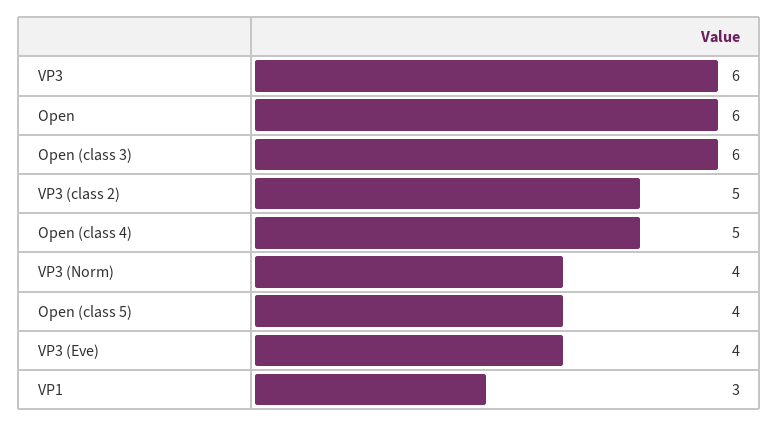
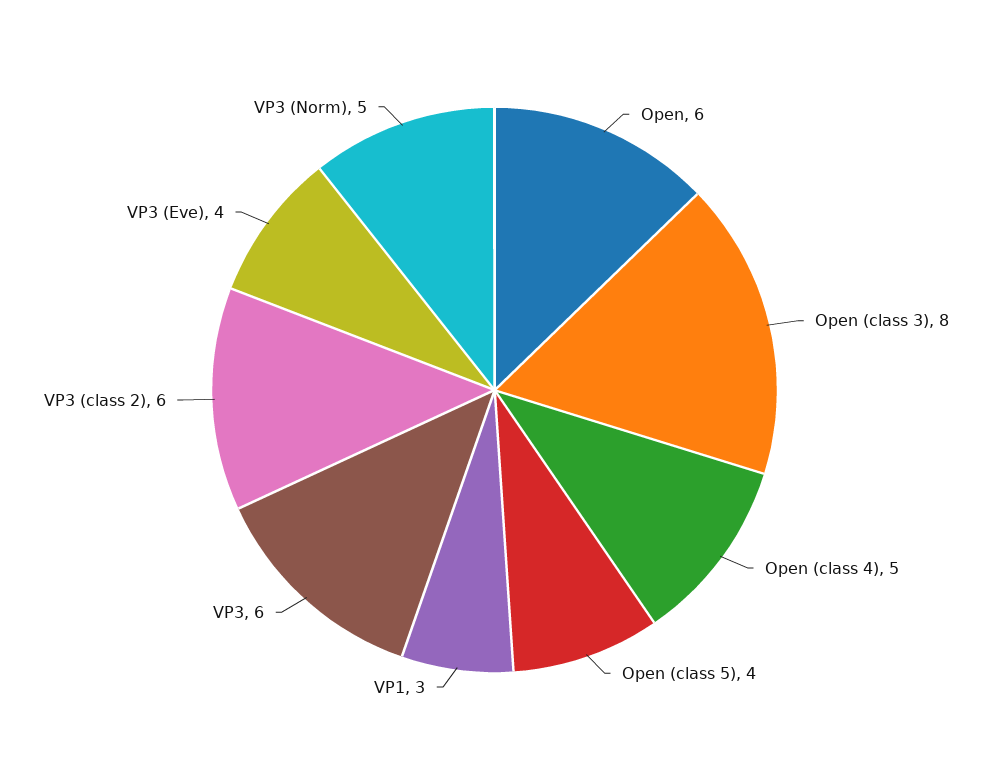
Open (class 3): 6 -> 8
VP3 (class 2): 5 -> 6
VP3 (Norm): 4 -> 5

